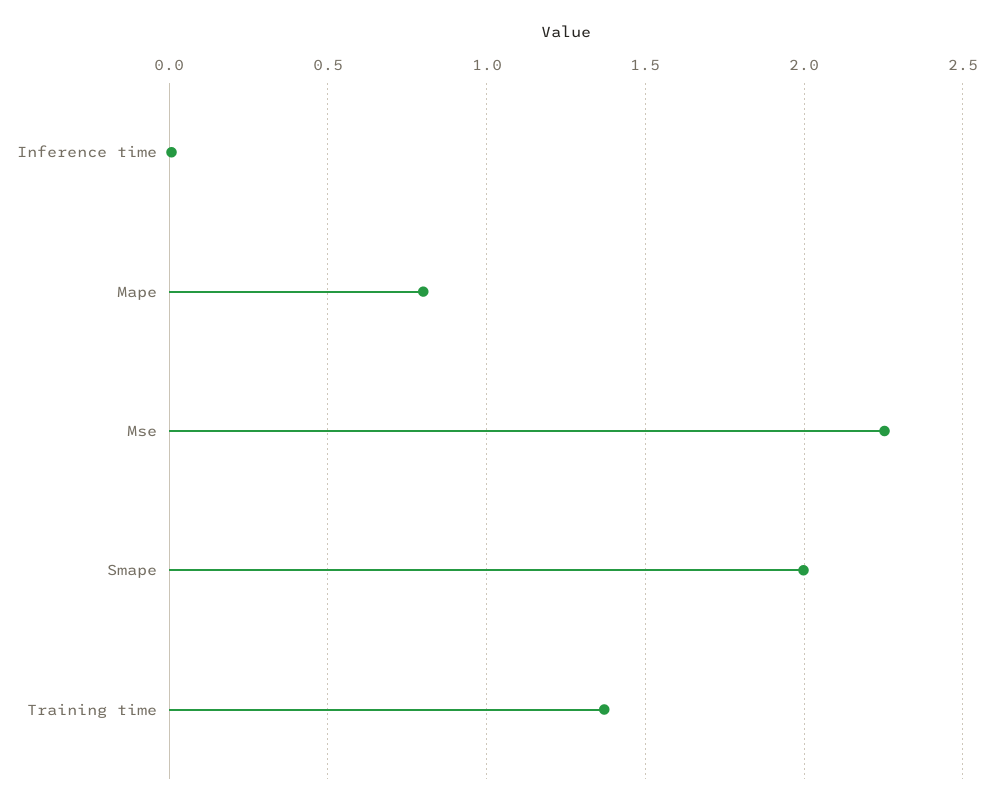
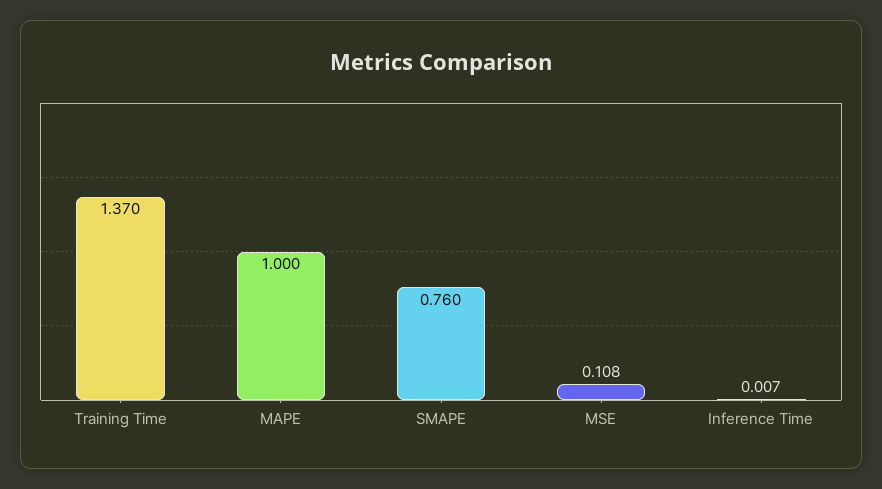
Mape: 0.8 -> 1
Mse: 2.25 -> 0.108
Smape: 2 -> 0.76

